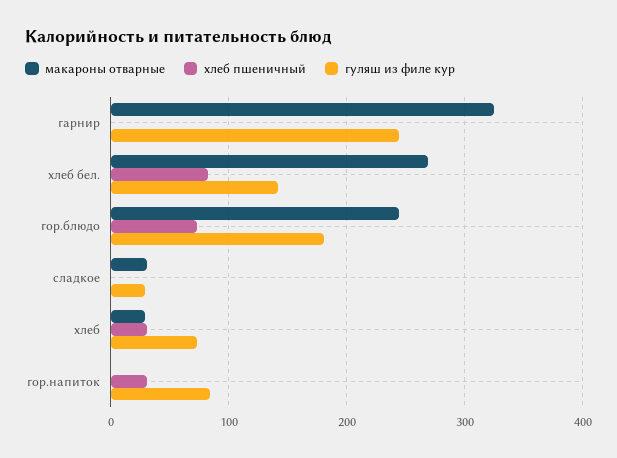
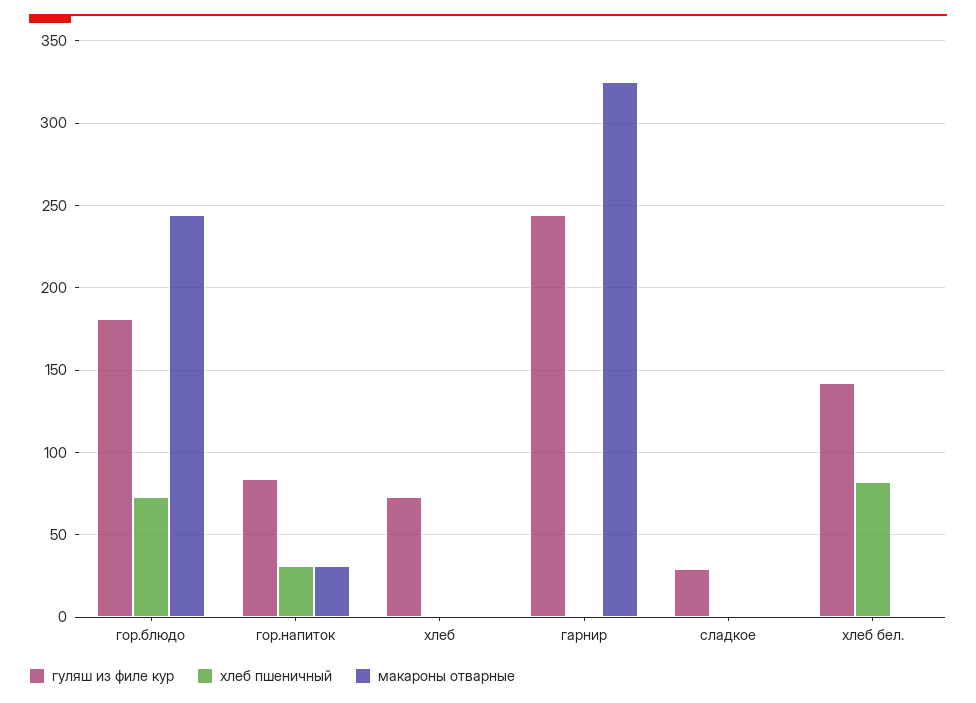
макароны отварные, хлеб бел.: 270 -> 0
макароны отварные, сладкое: 30 -> 0
макароны отварные, хлеб: 30 -> 0
хлеб пшеничный, хлеб: 30 -> 0
макароны отварные, гор.напиток: 0 -> 30

